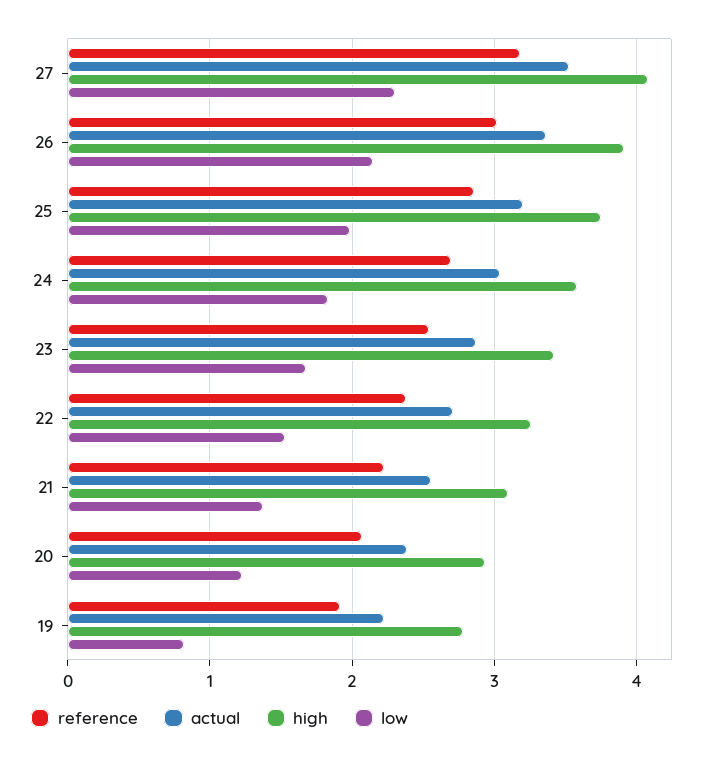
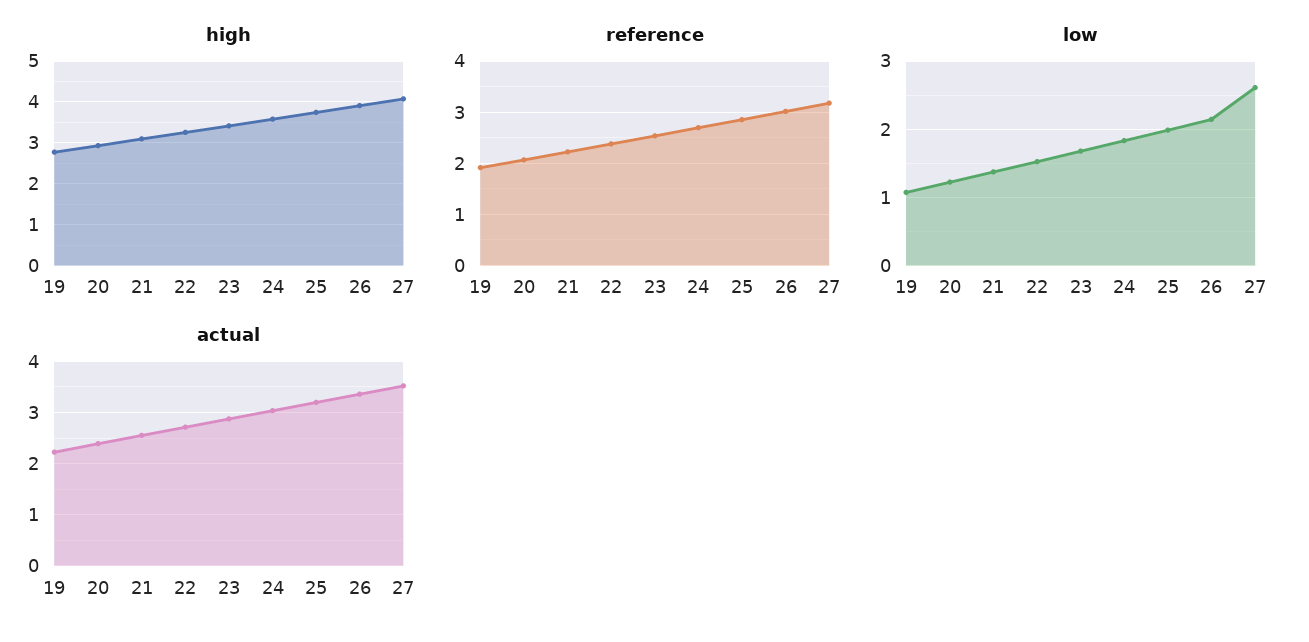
low, 27: 2.3 -> 2.6
low, 19: 0.8 -> 1.1

